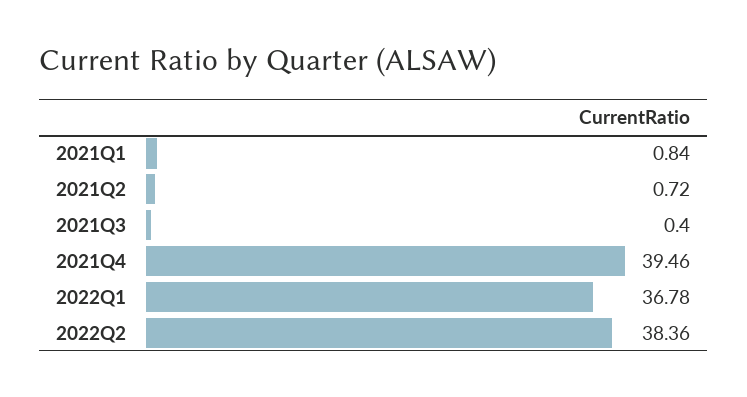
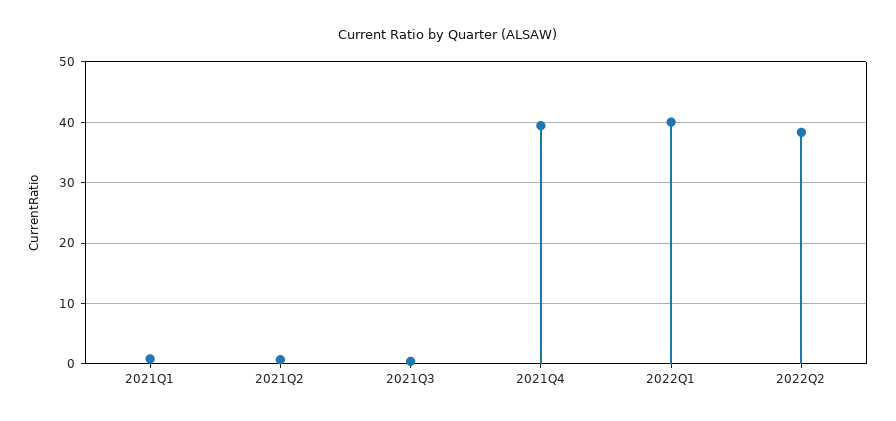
2022Q1: 36.78 -> 40

